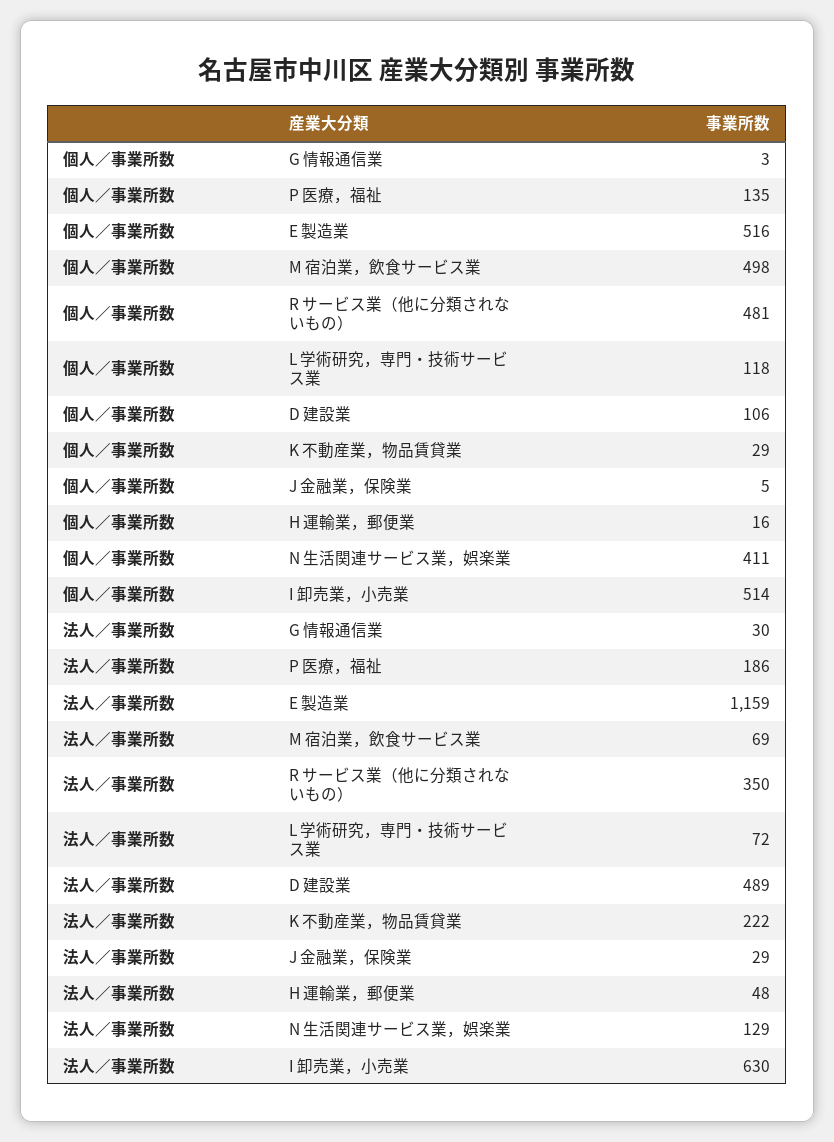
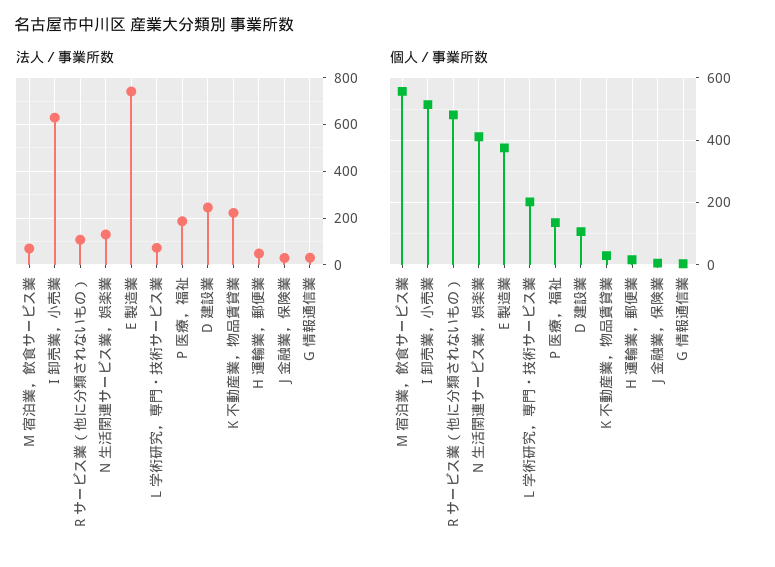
個人／事業所数, E 製造業: 516 -> 380
個人／事業所数, M 宿泊業，飲食サービス業: 498 -> 560
個人／事業所数, L 学術研究，専門・技術サービス業: 118 -> 200
法人／事業所数, E 製造業: 1159 -> 750
法人／事業所数, R サービス業（他に分類されないもの）: 350 -> 100
法人／事業所数, D 建設業: 489 -> 250

